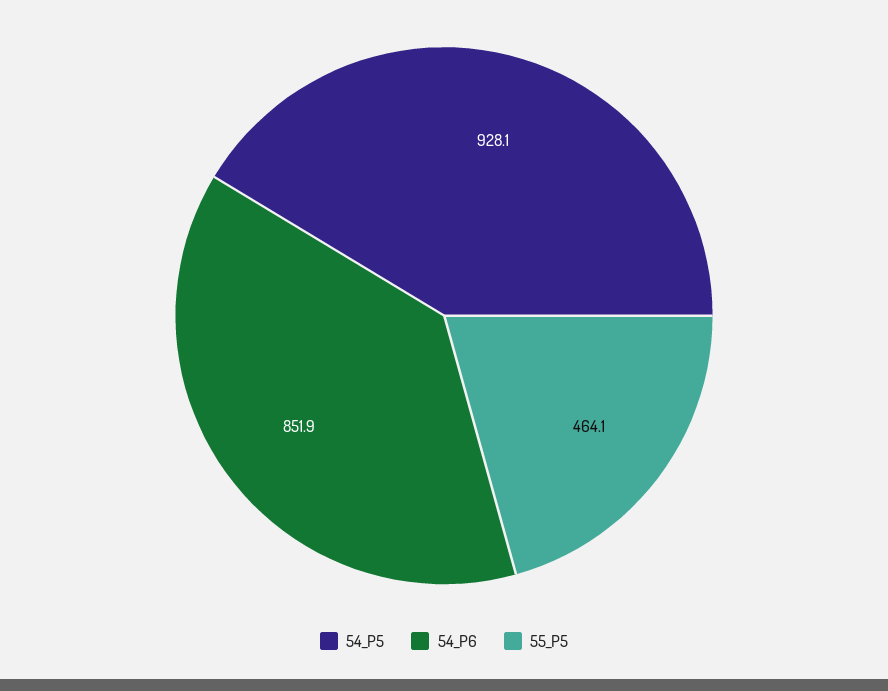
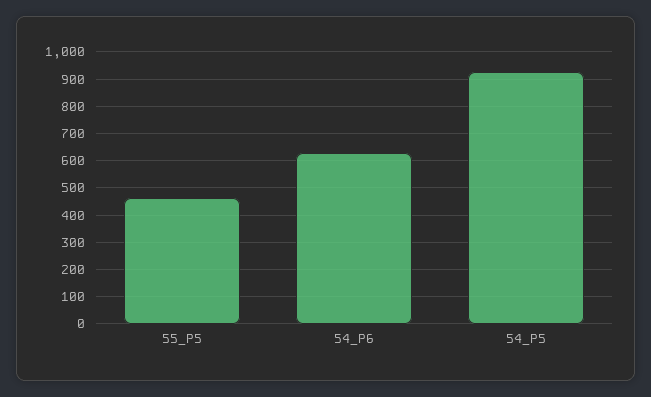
54_P6: 851.9 -> 625

